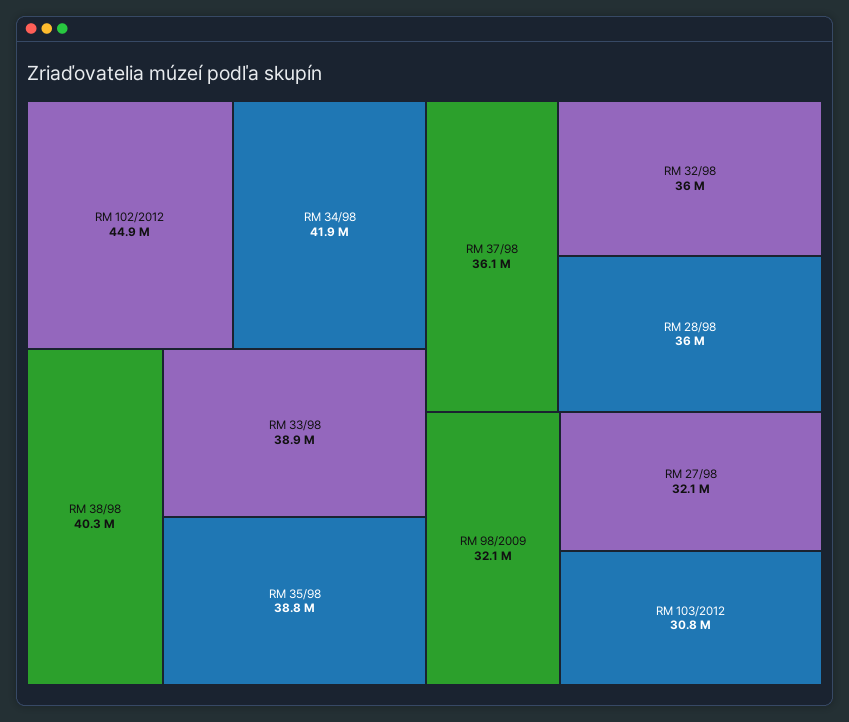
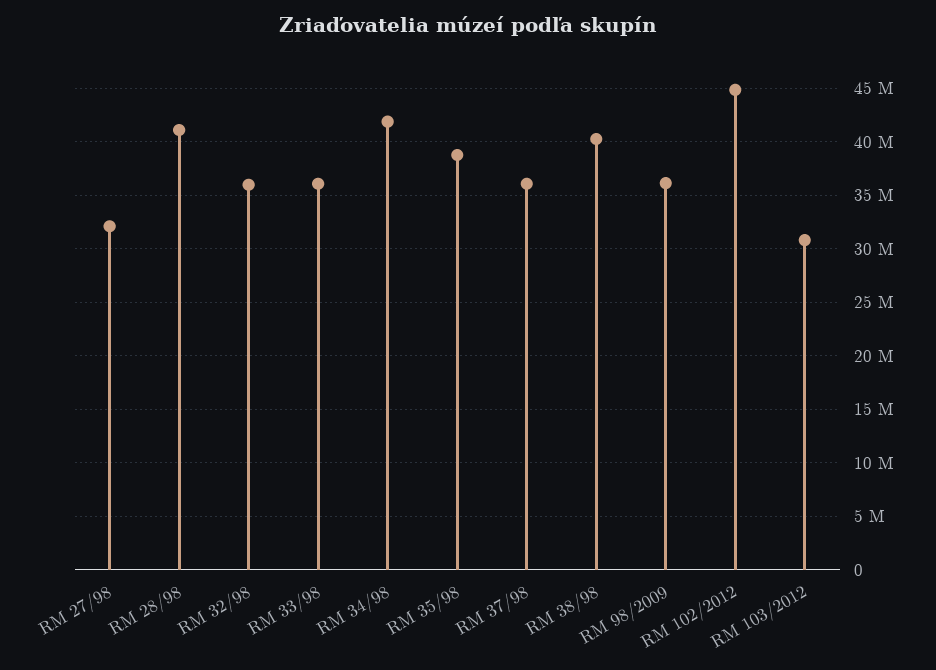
RM 33/98: 38900000 -> 36000000
RM 28/98: 36000000 -> 41000000
RM 98/2009: 32100000 -> 36000000

